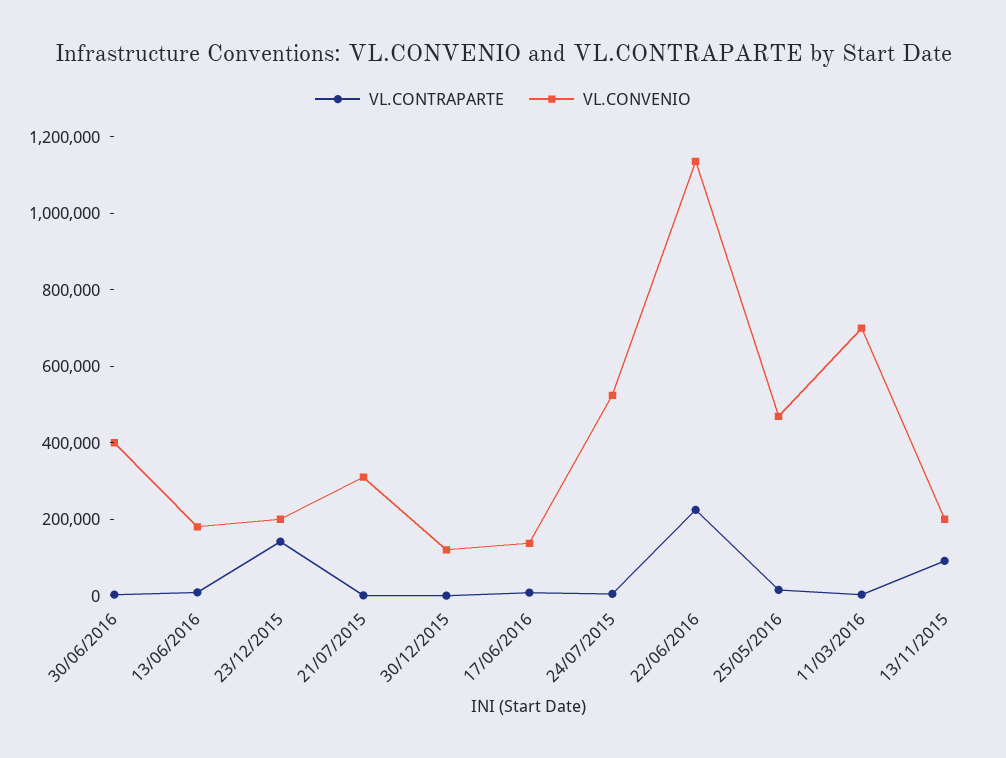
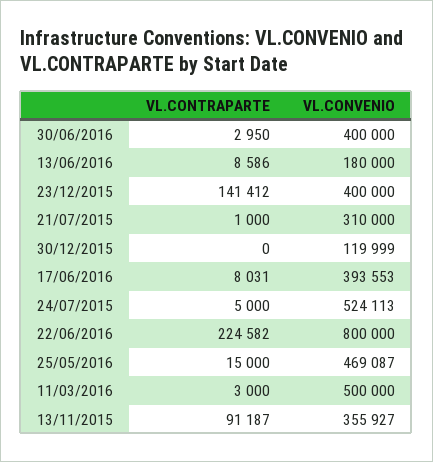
VL.CONVENIO, 23/12/2015: 200000 -> 400000
VL.CONVENIO, 17/06/2016: 150000 -> 393553
VL.CONVENIO, 22/06/2016: 1150000 -> 800000
VL.CONVENIO, 11/03/2016: 700000 -> 500000
VL.CONVENIO, 13/11/2015: 200000 -> 355927

